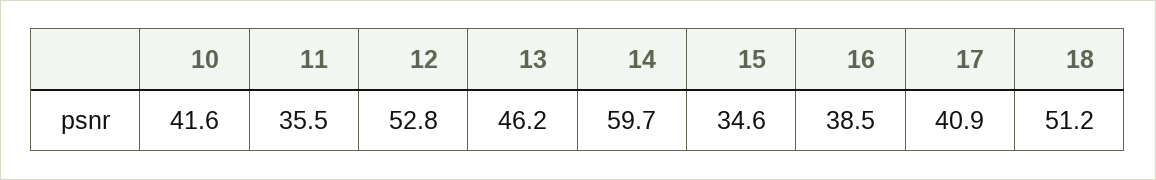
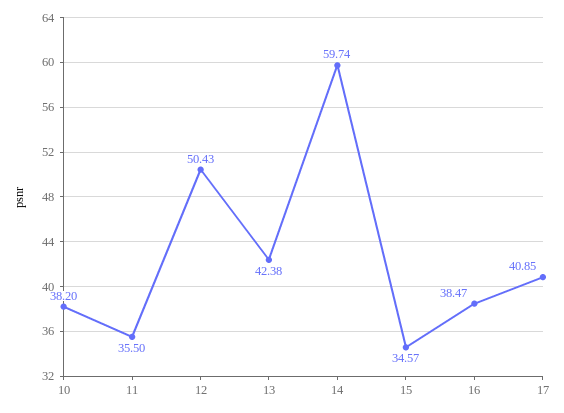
10: 41.6 -> 38.2
12: 52.8 -> 50.43
13: 46.2 -> 42.38
18: 51.2 -> none

